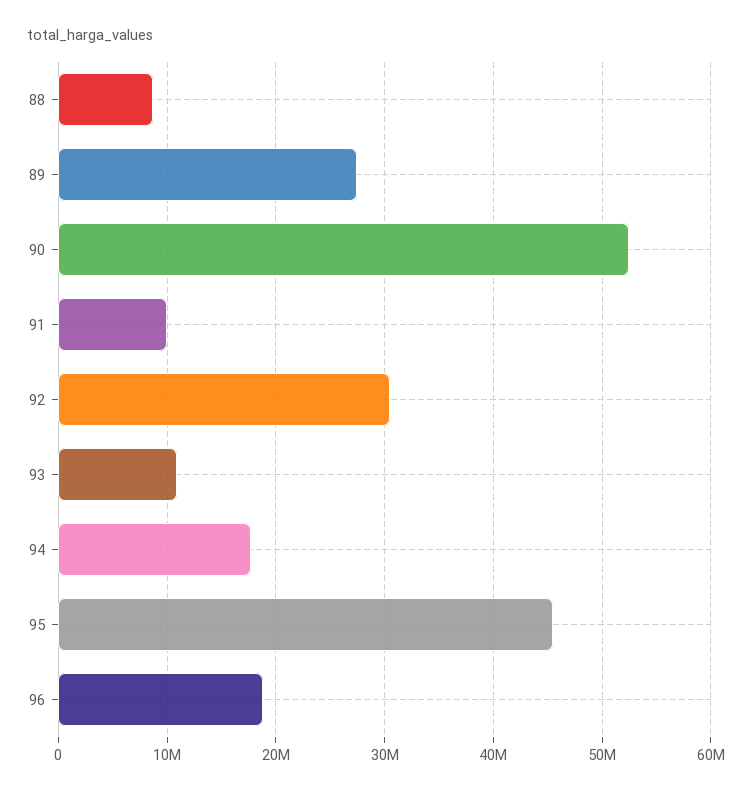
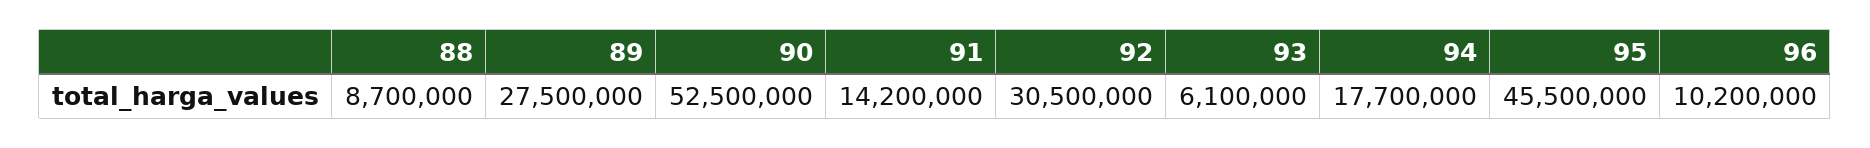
91: 10000000 -> 14200000
93: 11000000 -> 6100000
96: 19000000 -> 10200000

